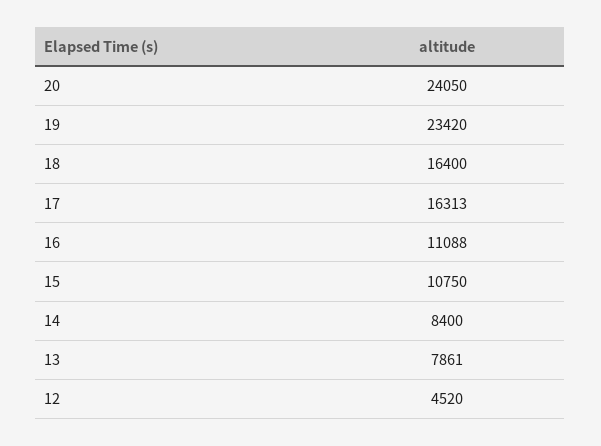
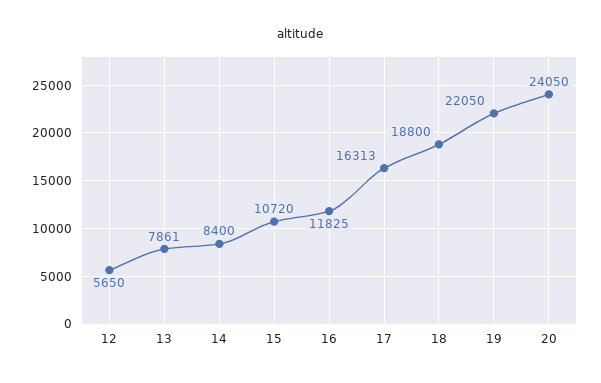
19: 23420 -> 22050
18: 16400 -> 18800
16: 11088 -> 11825
15: 10750 -> 10720
12: 4520 -> 5650

